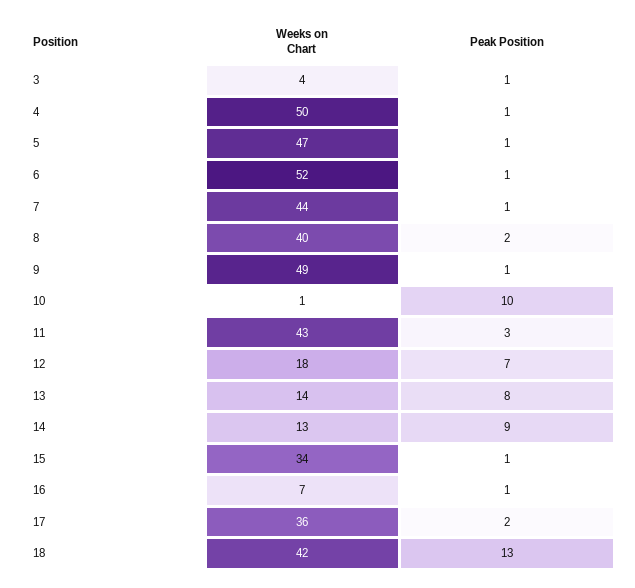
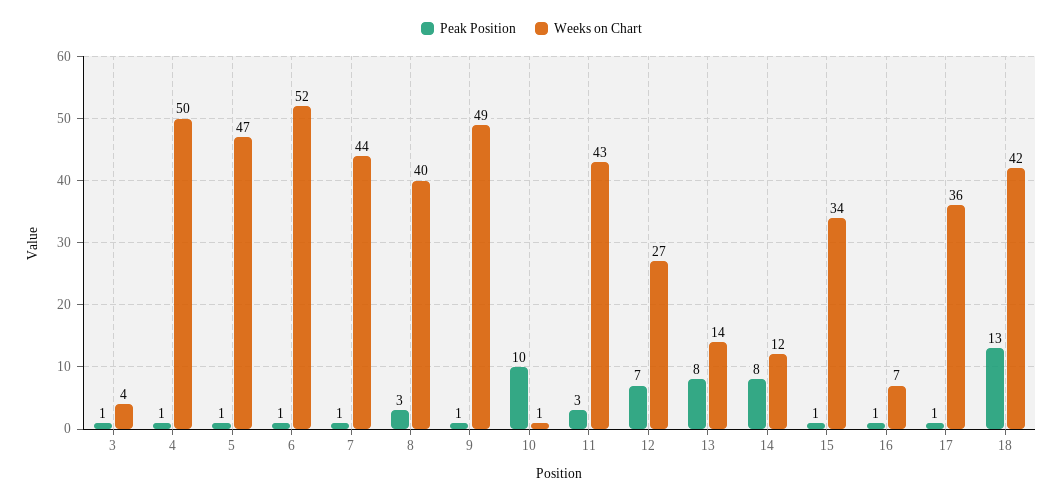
Peak Position, 8: 2 -> 3
Weeks on Chart, 12: 18 -> 27
Weeks on Chart, 14: 13 -> 12
Peak Position, 14: 9 -> 8
Peak Position, 17: 2 -> 1

